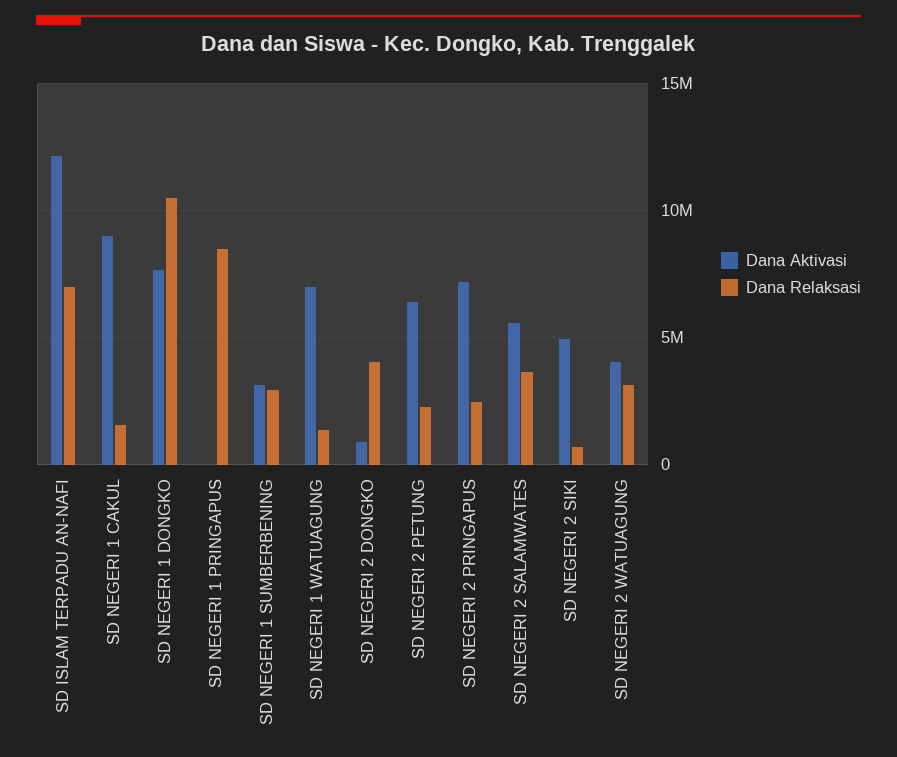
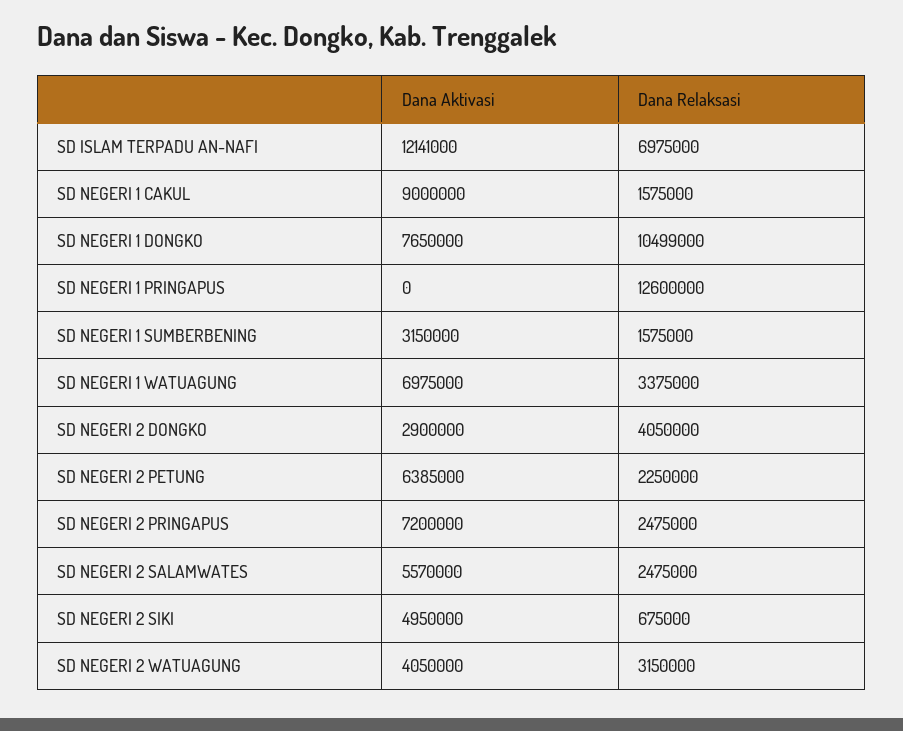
Dana Relaksasi, SD NEGERI 1 PRINGAPUS: 8500000 -> 12600000
Dana Relaksasi, SD NEGERI 1 SUMBERBENING: 3000000 -> 1575000
Dana Relaksasi, SD NEGERI 1 WATUAGUNG: 1500000 -> 3375000
Dana Aktivasi, SD NEGERI 2 DONGKO: 1000000 -> 2900000
Dana Relaksasi, SD NEGERI 2 SALAMWATES: 3500000 -> 2475000

